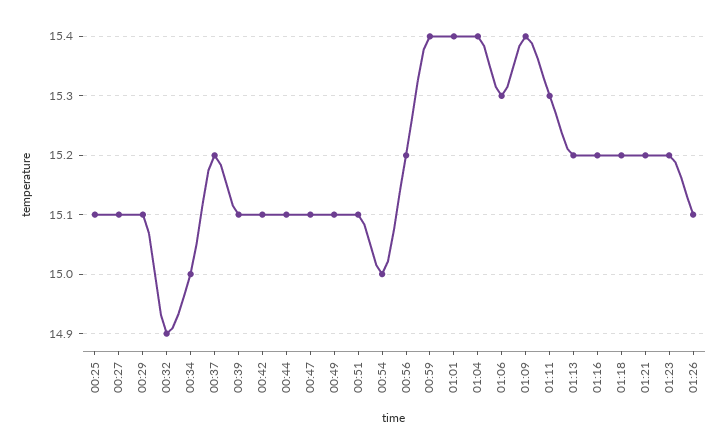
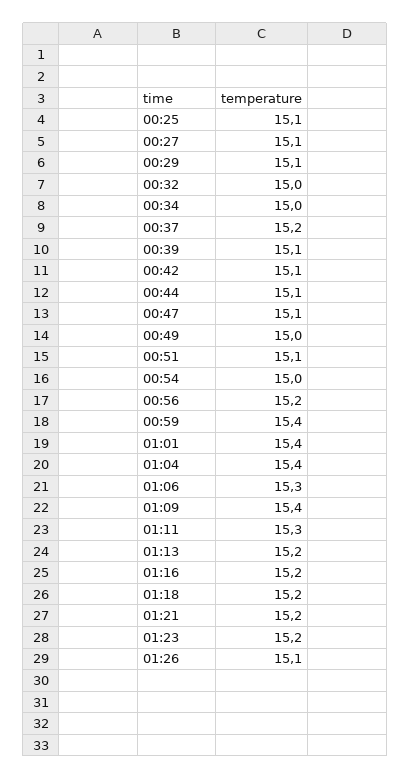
00:32: 14.9 -> 15
00:49: 15.1 -> 15

